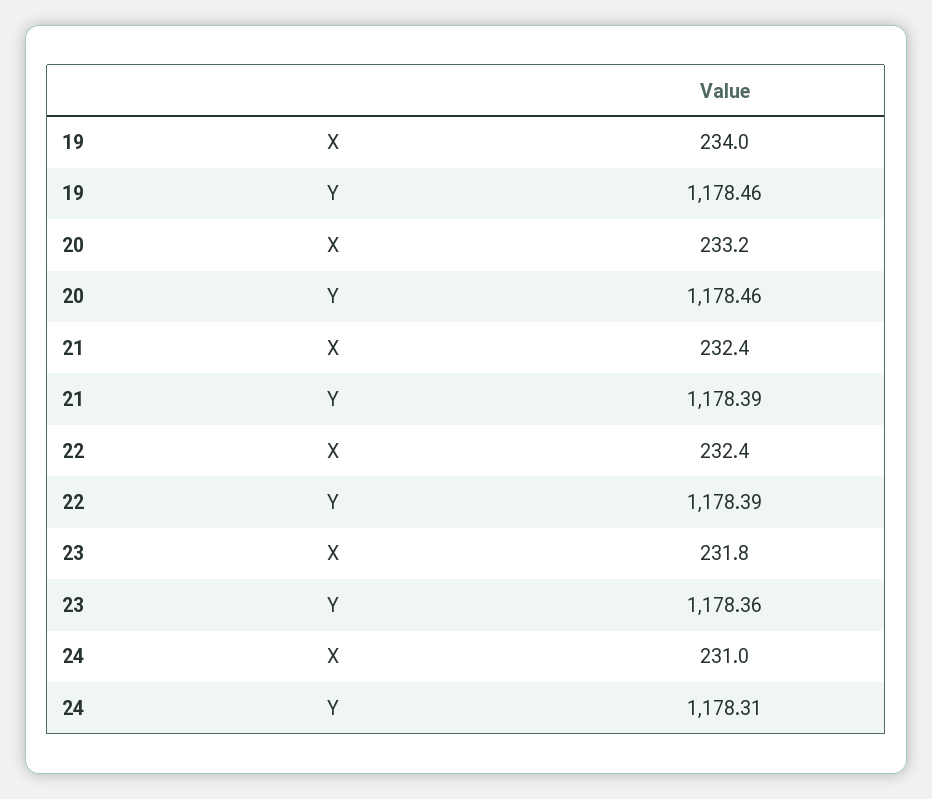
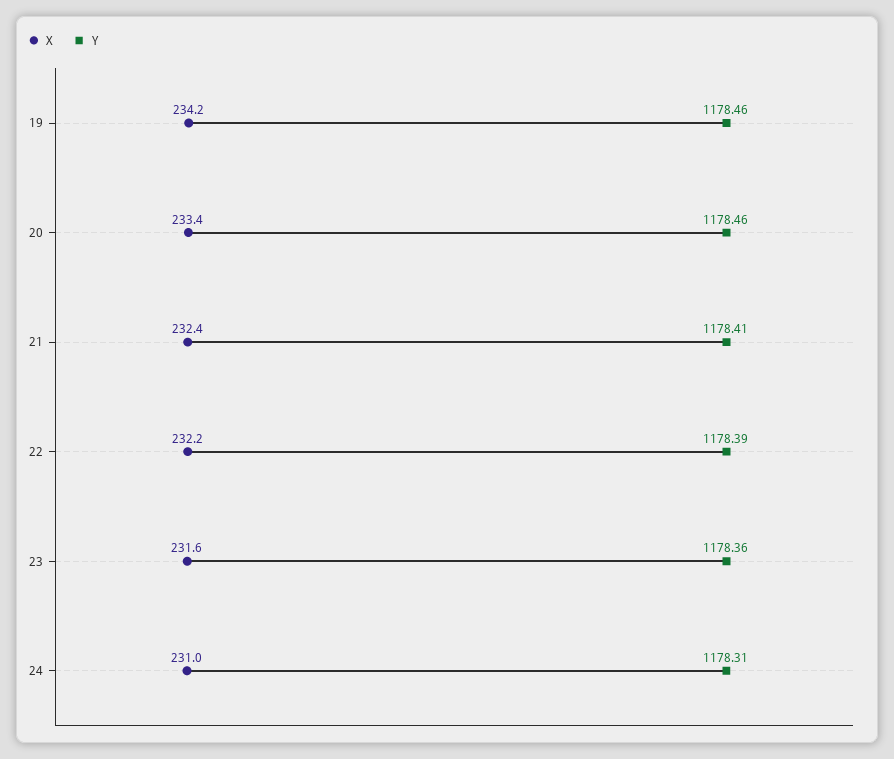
X, 19: 234 -> 234.2
X, 20: 233.2 -> 233.4
Y, 21: 1178.39 -> 1178.41
X, 22: 232.4 -> 232.2
X, 23: 231.8 -> 231.6

